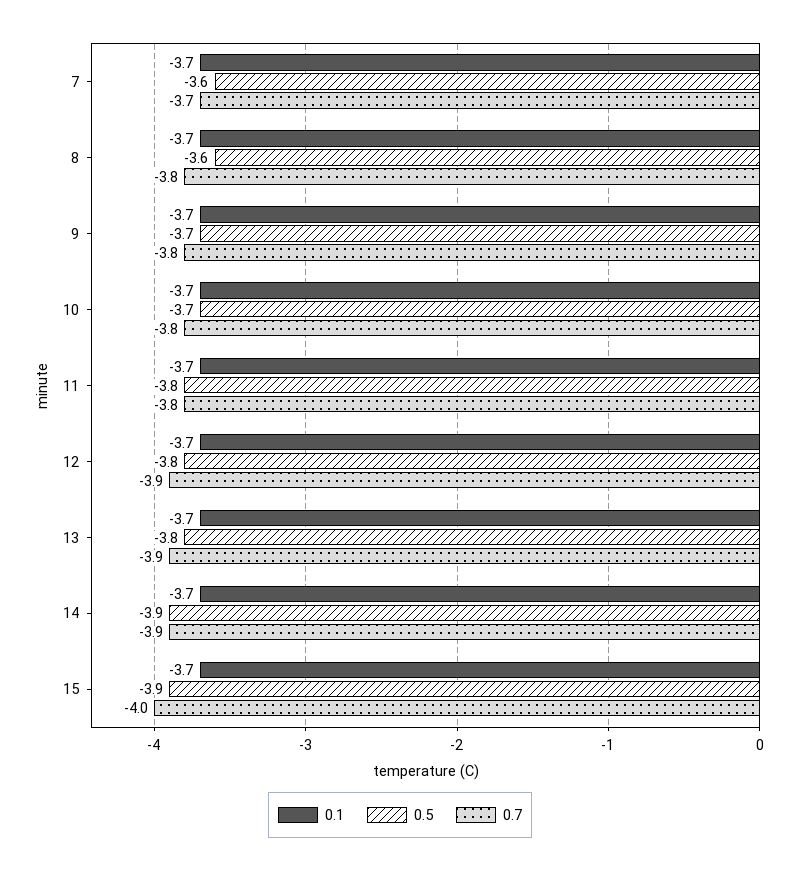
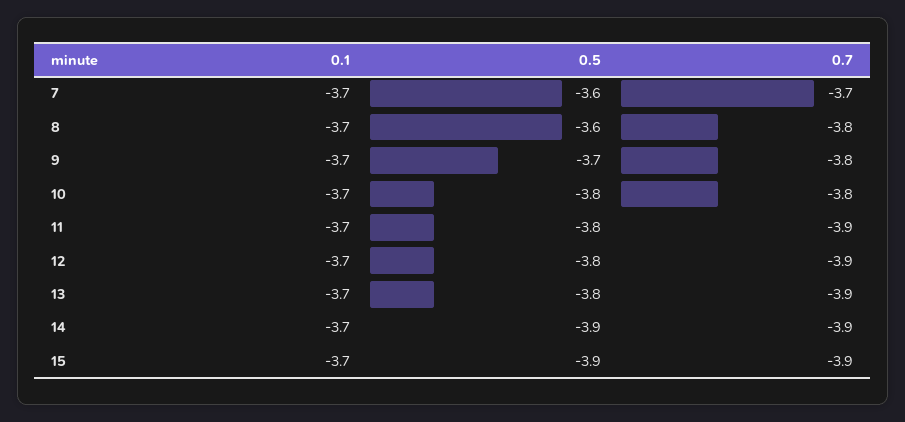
0.5, 10: -3.7 -> -3.8
0.7, 11: -3.8 -> -3.9
0.7, 15: -4 -> -3.9

